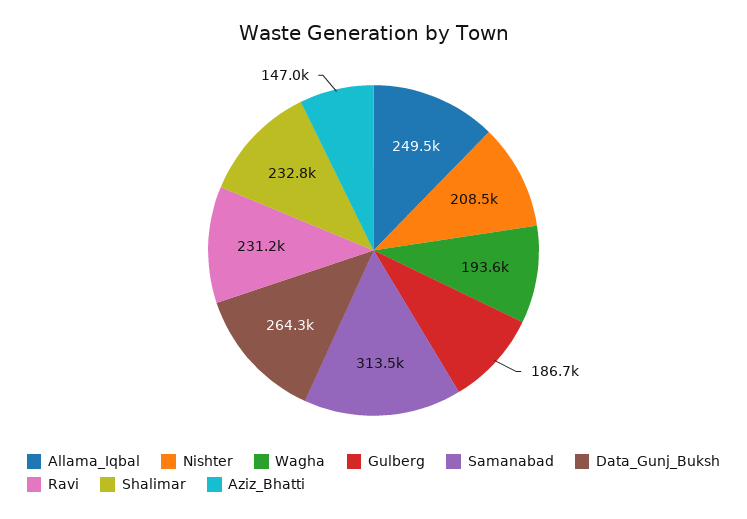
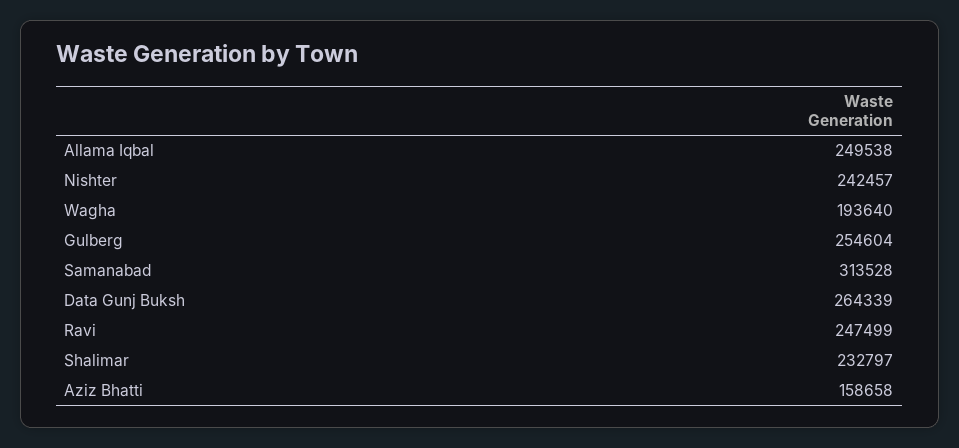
Nishter: 208500 -> 242457
Gulberg: 186700 -> 254604
Ravi: 231200 -> 247499
Aziz_Bhatti: 147000 -> 158658

